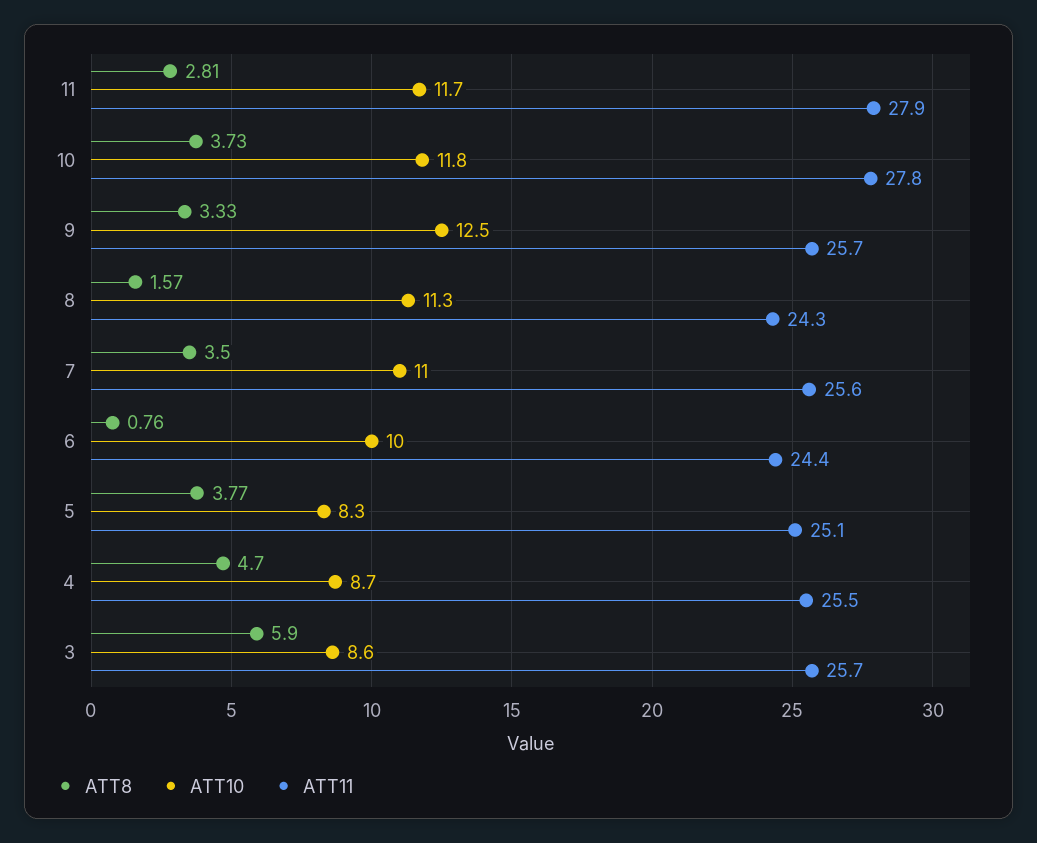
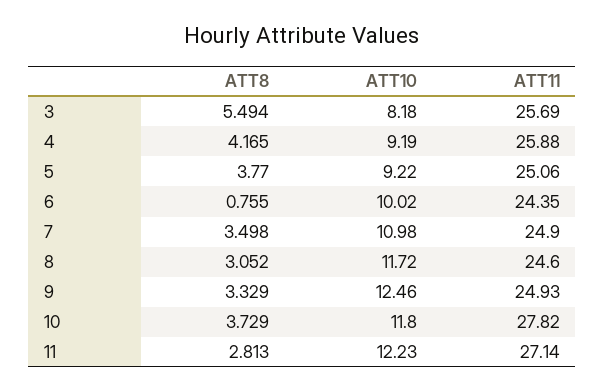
ATT10, 11: 11.7 -> 12.23
ATT11, 11: 27.9 -> 27.14
ATT11, 9: 25.7 -> 24.93
ATT8, 8: 1.57 -> 3.052
ATT10, 8: 11.3 -> 11.72
ATT11, 8: 24.3 -> 24.6
ATT11, 7: 25.6 -> 24.9
ATT10, 5: 8.3 -> 9.22
ATT8, 4: 4.7 -> 4.165
ATT10, 4: 8.7 -> 9.19
ATT11, 4: 25.5 -> 25.88
ATT8, 3: 5.9 -> 5.494
ATT10, 3: 8.6 -> 8.18

